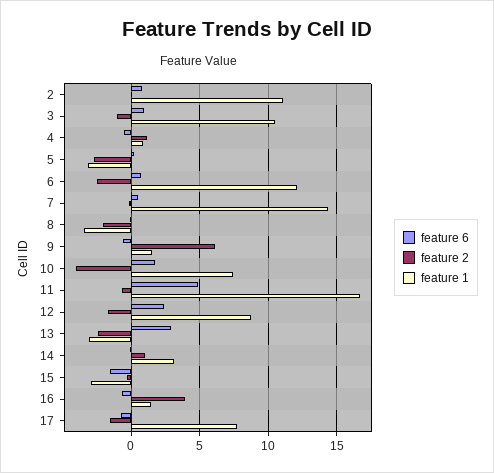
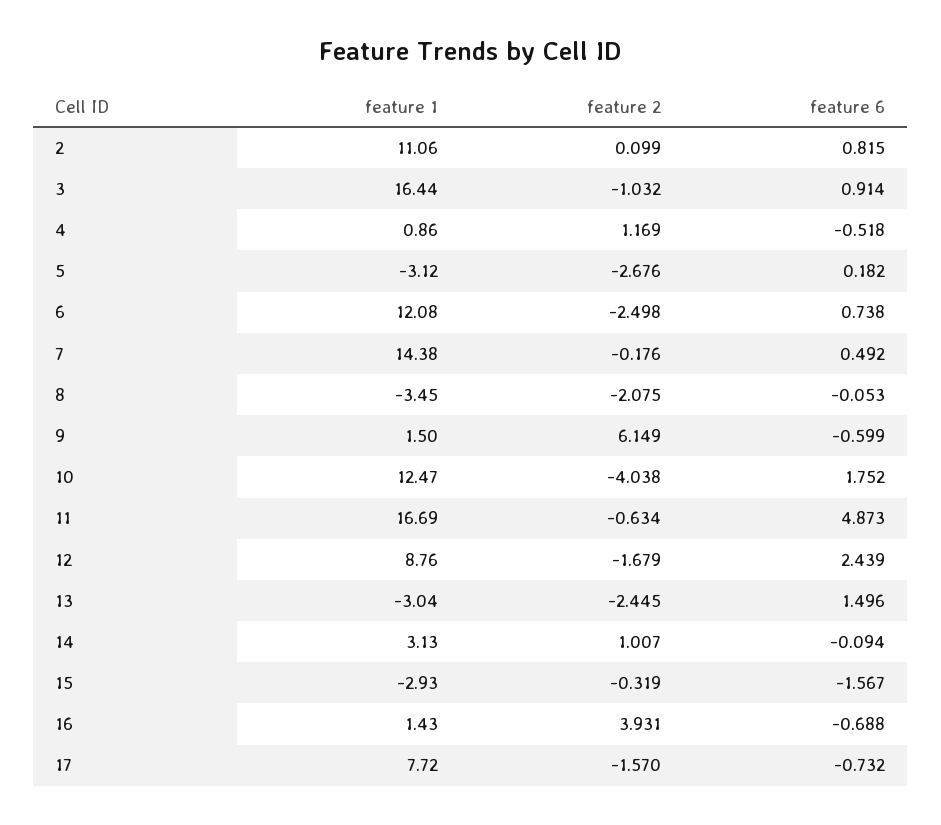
feature 1, 3: 10.5 -> 16.44
feature 1, 10: 7.5 -> 12.47
feature 6, 13: 3 -> 1.496

